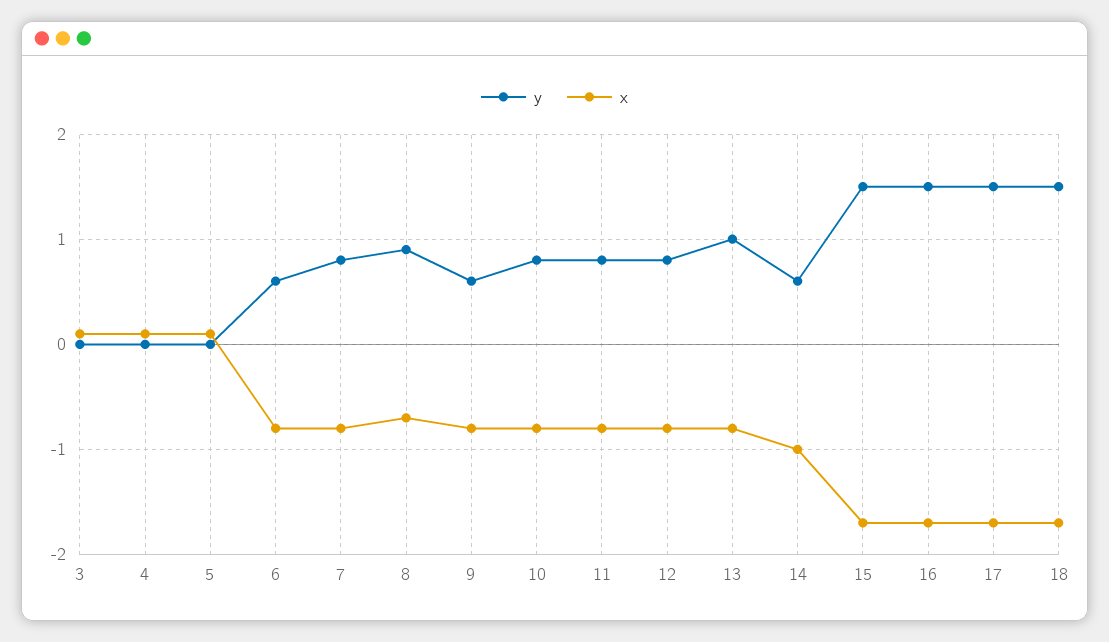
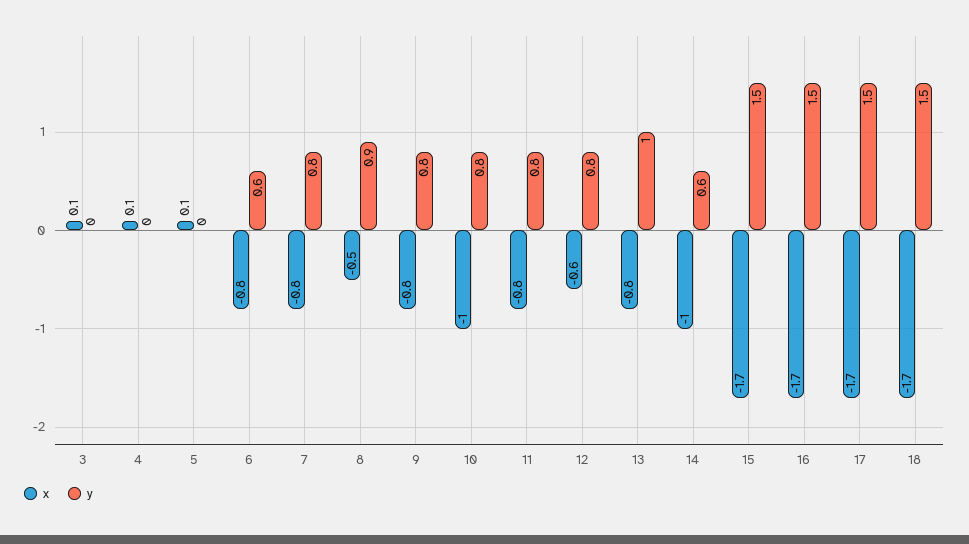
x, 8: -0.7 -> -0.5
y, 9: 0.6 -> 0.8
x, 10: -0.8 -> -1
x, 12: -0.8 -> -0.6

